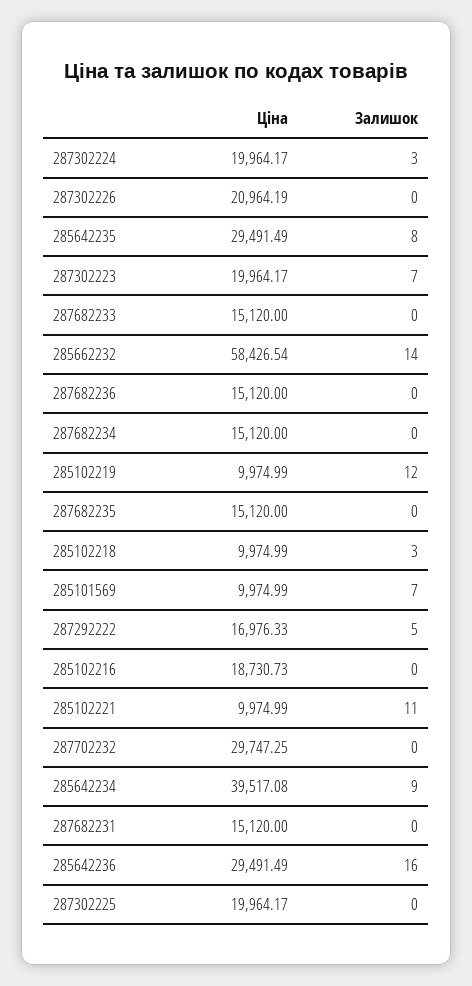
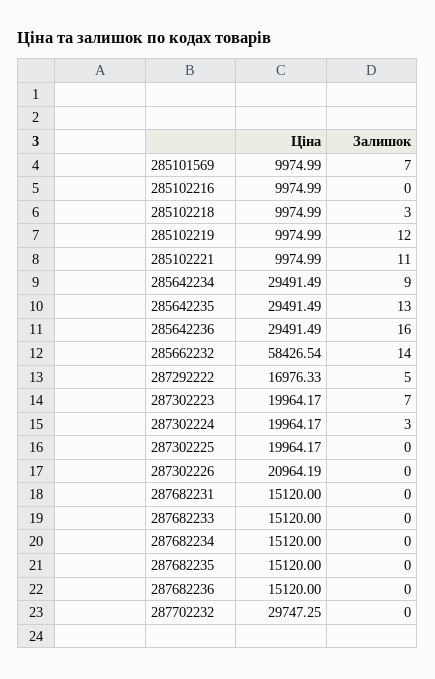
Залишок, 285642235: 8 -> 13
Ціна, 285102216: 18730.73 -> 9974.99
Ціна, 285642234: 39517.08 -> 29491.49

